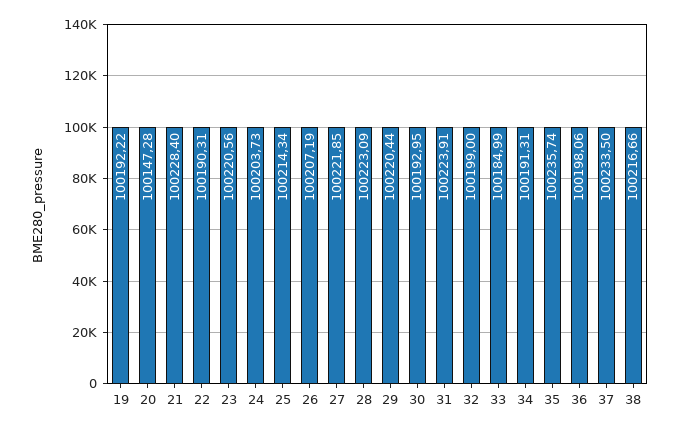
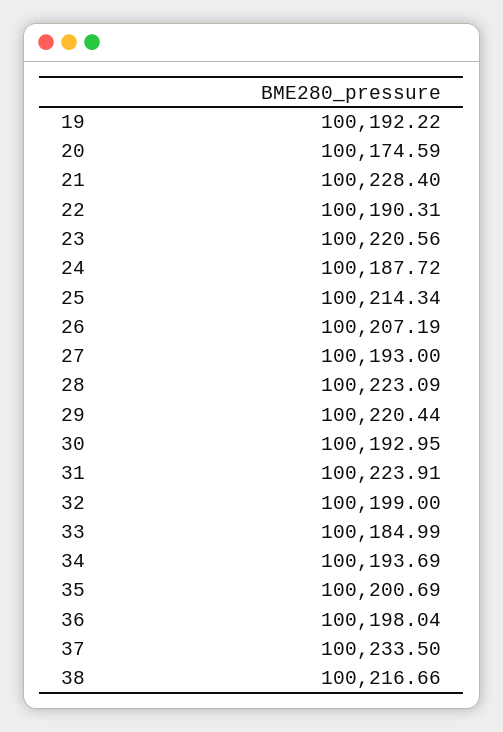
20: 100147.28 -> 100174.59
24: 100203.73 -> 100187.72
27: 100221.85 -> 100193
34: 100191.31 -> 100193.69
35: 100235.74 -> 100200.69
36: 100198.06 -> 100198.04

